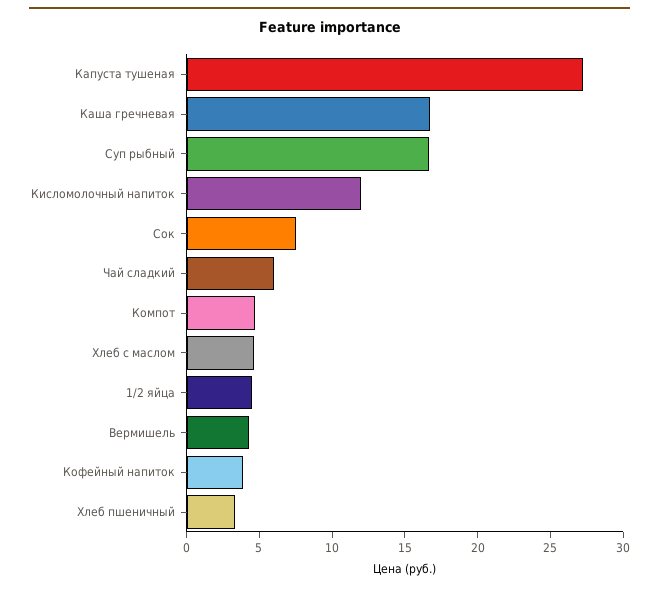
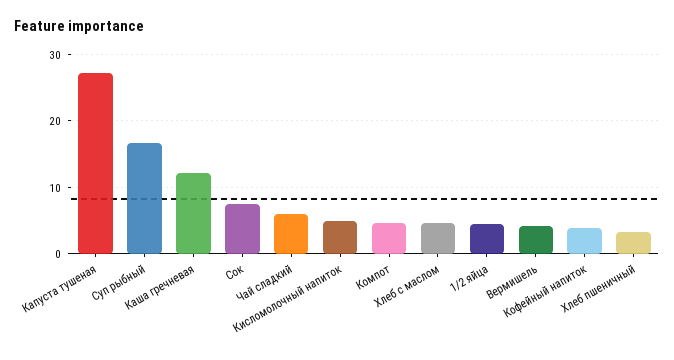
Каша гречневая: 17 -> 12
Кисломолочный напиток: 12 -> 5

